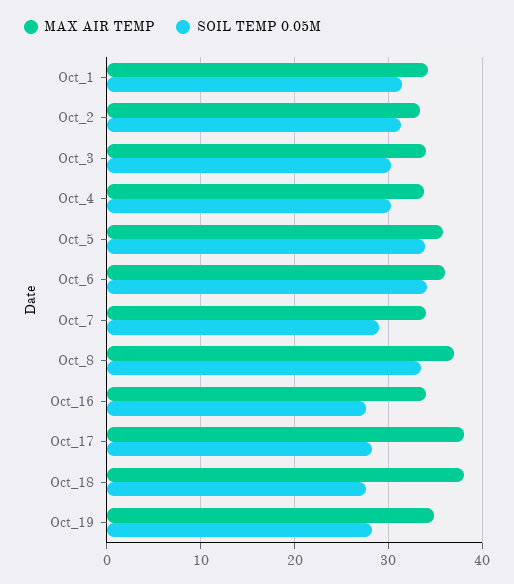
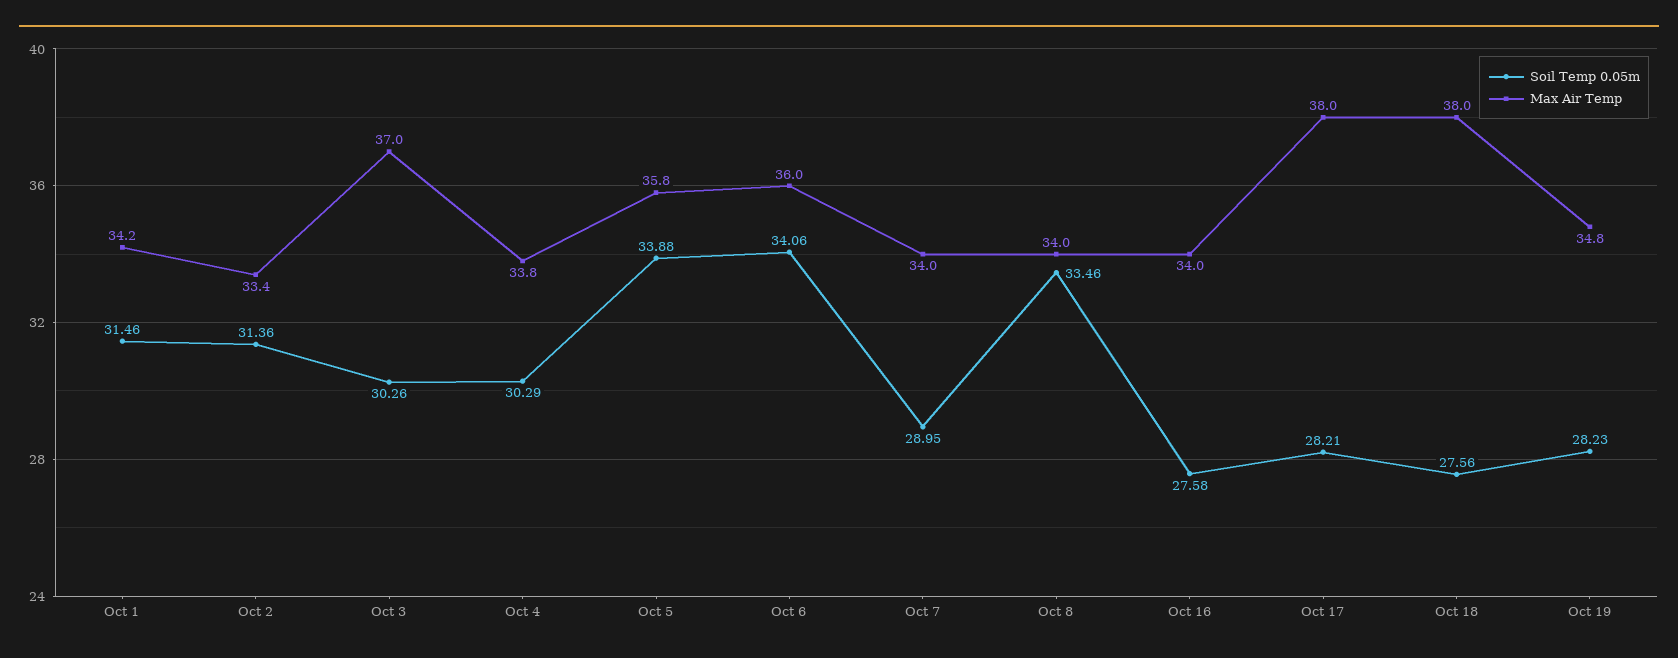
MAX AIR TEMP, Oct_3: 34 -> 37
MAX AIR TEMP, Oct_8: 37 -> 34

